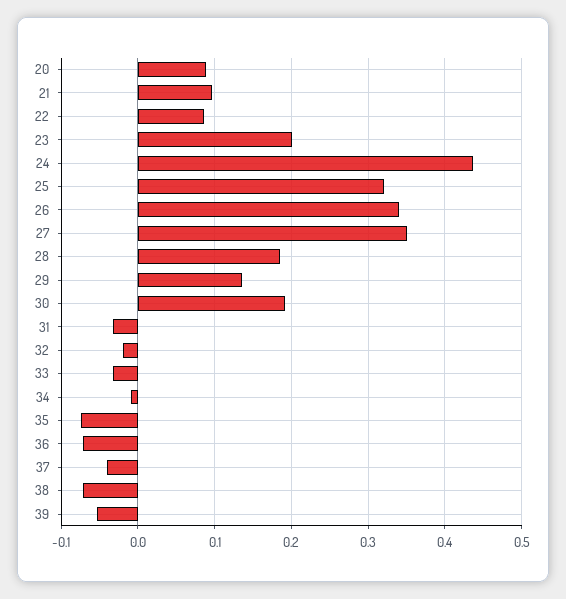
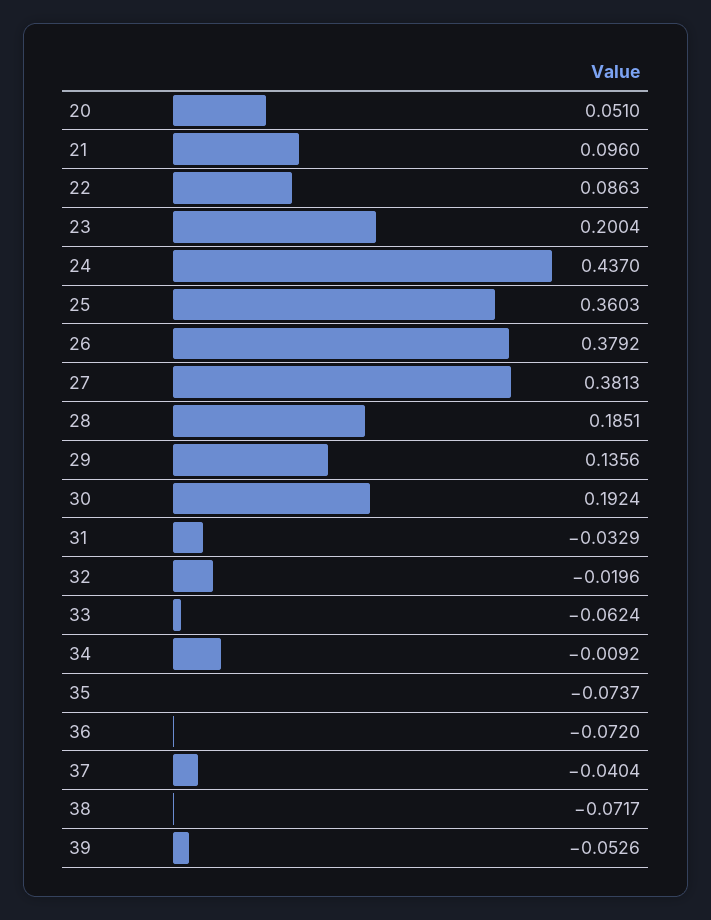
20: 0.09 -> 0.051
25: 0.32 -> 0.3603
26: 0.34 -> 0.3792
27: 0.35 -> 0.3813
33: -0.03 -> -0.0624

